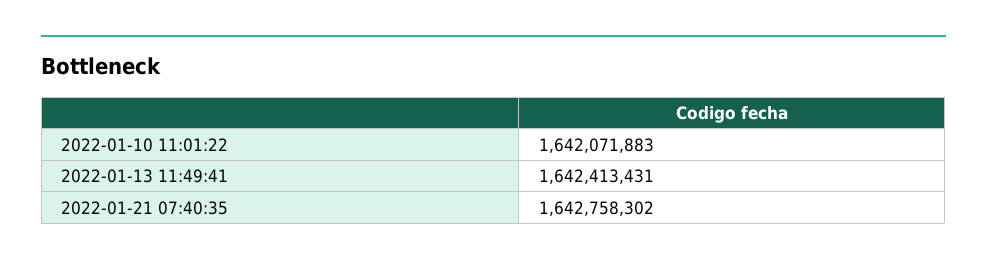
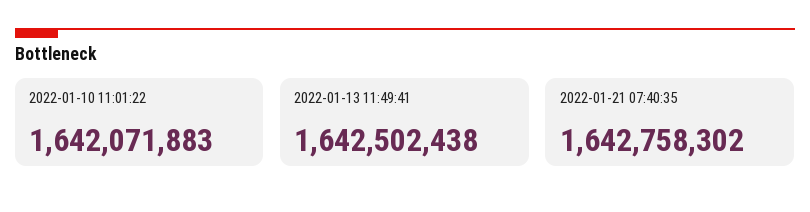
2022-01-13 11:49:41: 1642413431 -> 1642502438

